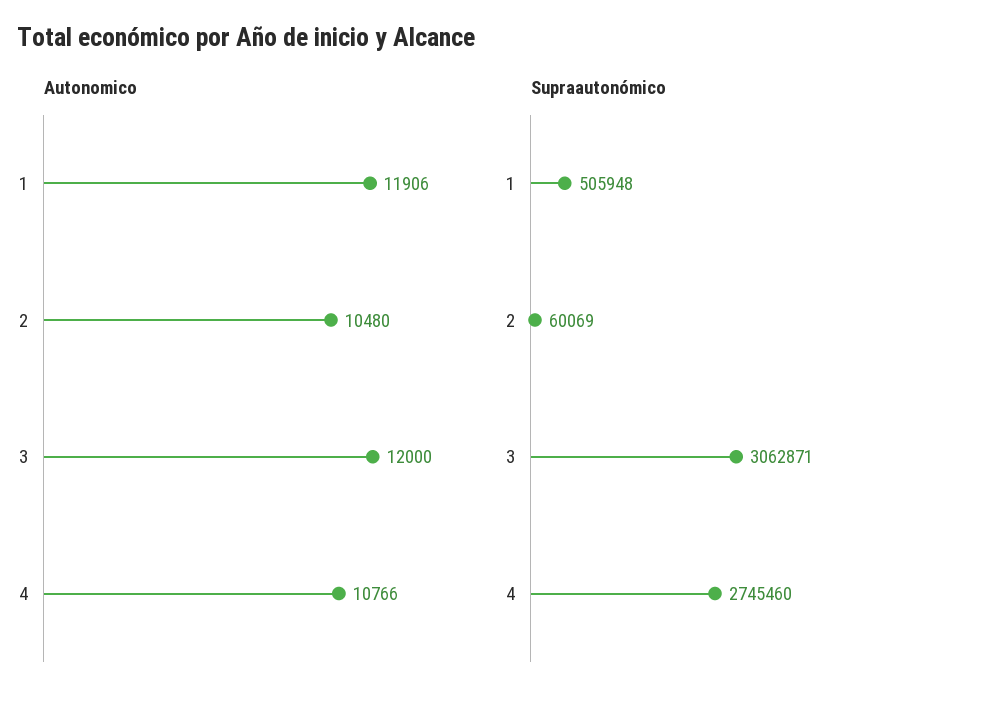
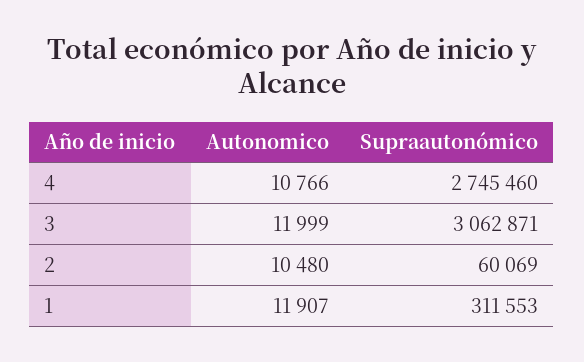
Autonomico, 1: 11906 -> 11907
Autonomico, 3: 12000 -> 11999
Supraautonómico, 1: 505948 -> 311553

